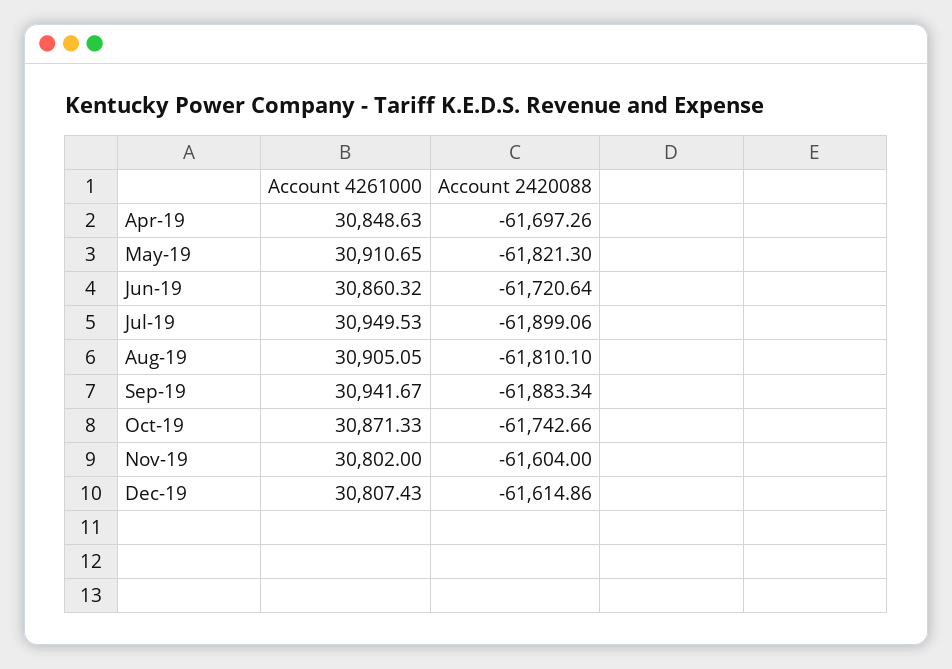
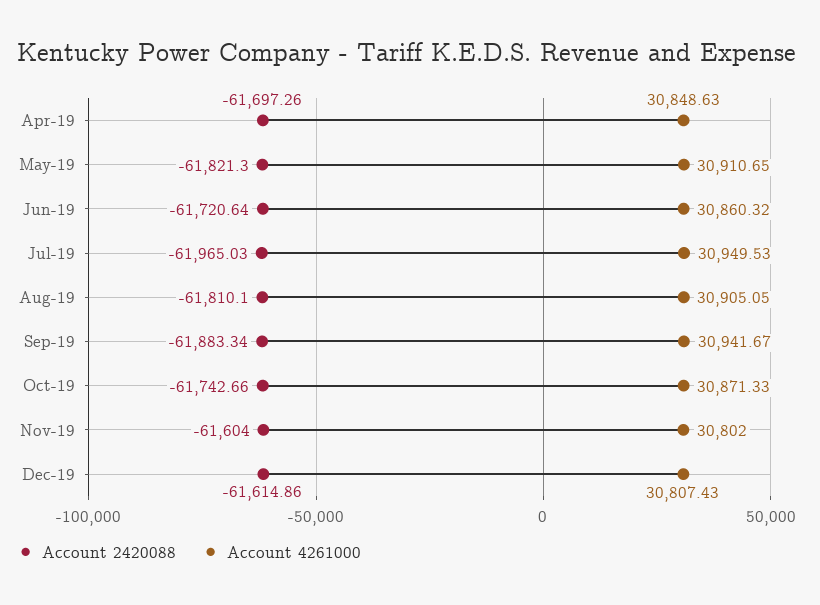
Account 2420088, Jul-19: -61899.06 -> -61965.03

